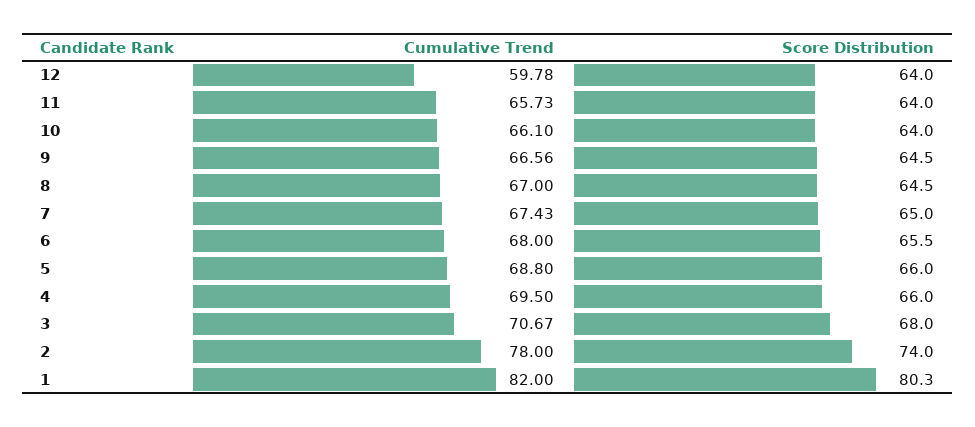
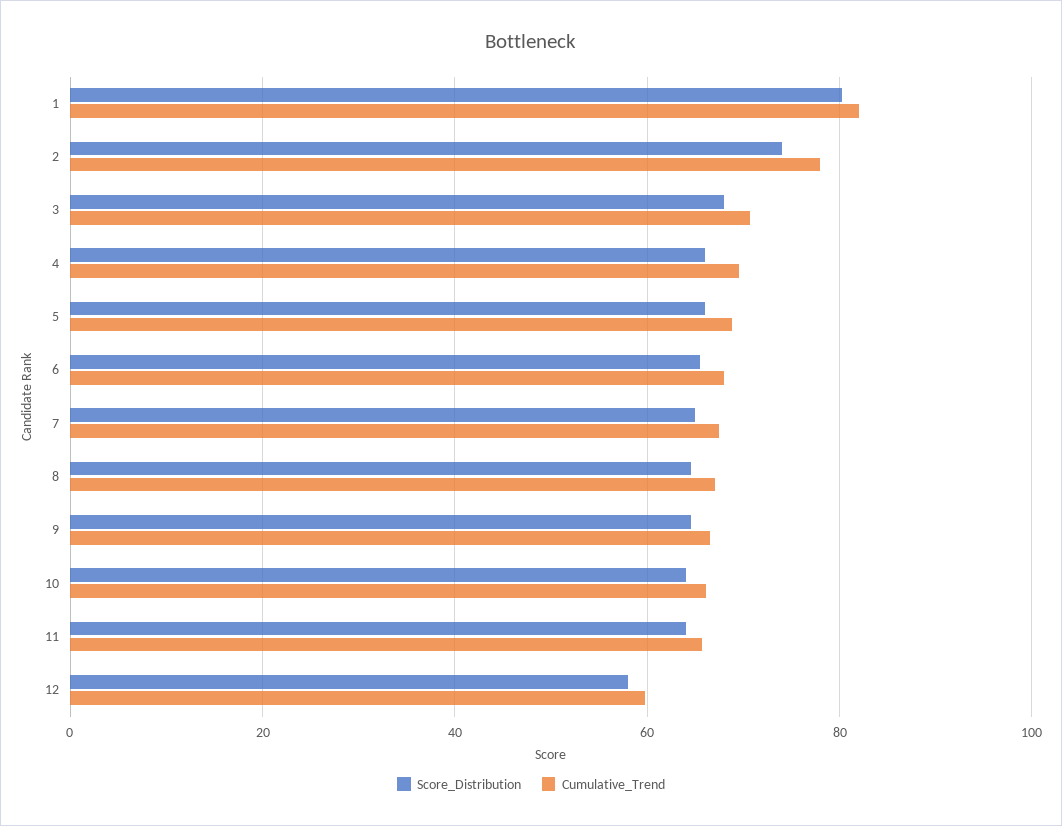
Score Distribution, 12: 64 -> 58

